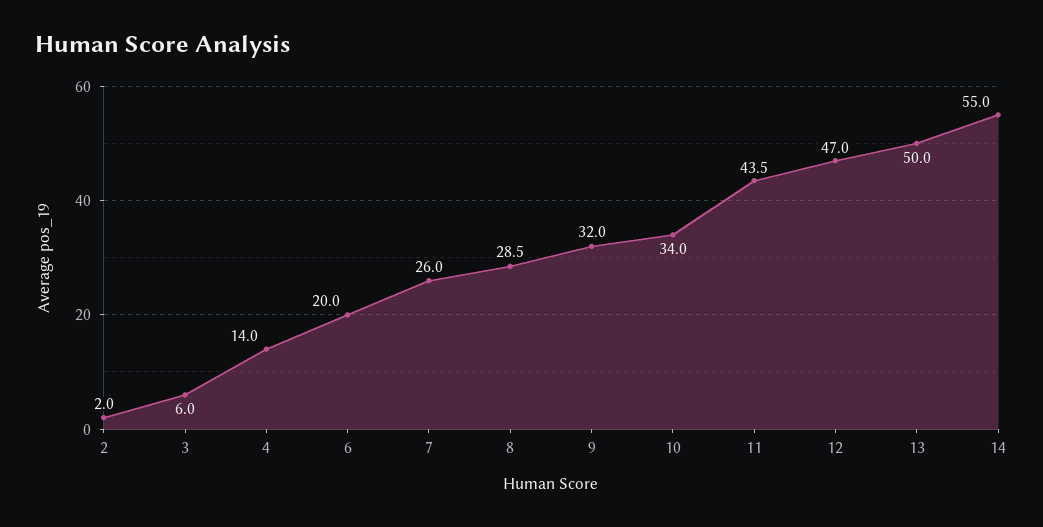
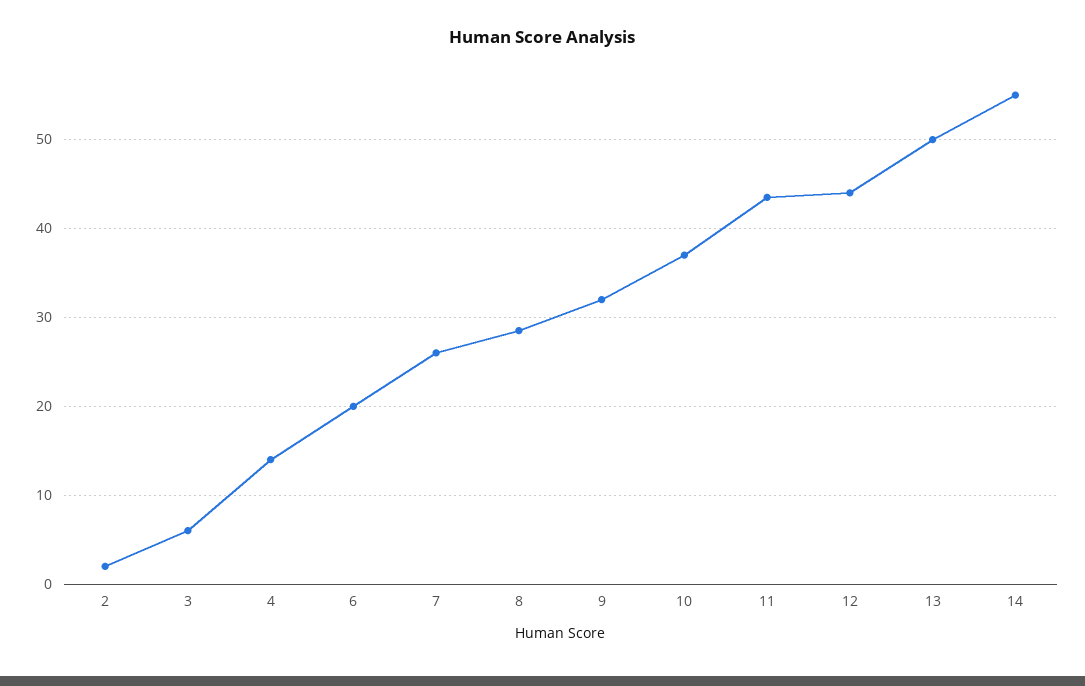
10: 34 -> 37
12: 47 -> 44

